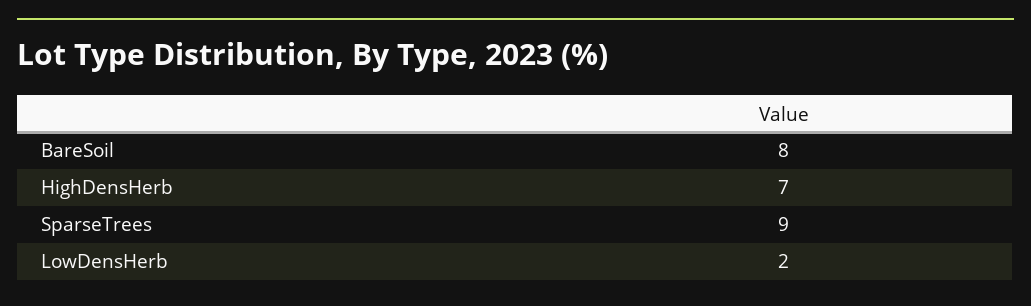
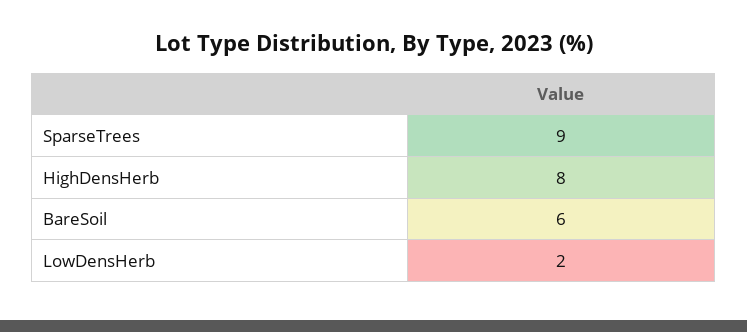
BareSoil: 8 -> 6
HighDensHerb: 7 -> 8

